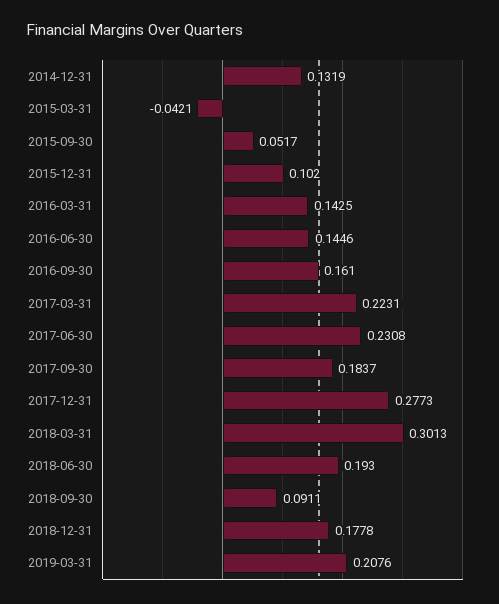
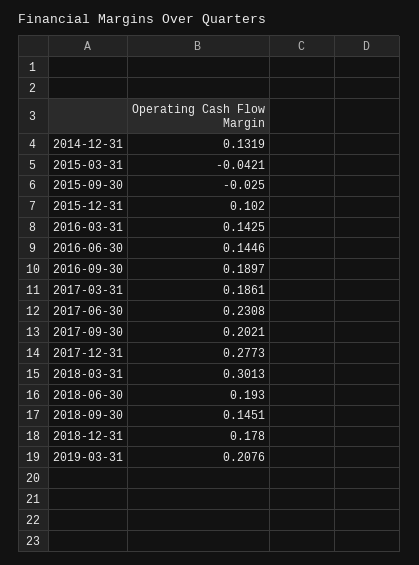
2015-09-30: 0.0517 -> -0.025
2016-09-30: 0.161 -> 0.1897
2017-03-31: 0.2231 -> 0.1861
2017-09-30: 0.1837 -> 0.2021
2018-09-30: 0.0911 -> 0.1451
2018-12-31: 0.1778 -> 0.178

